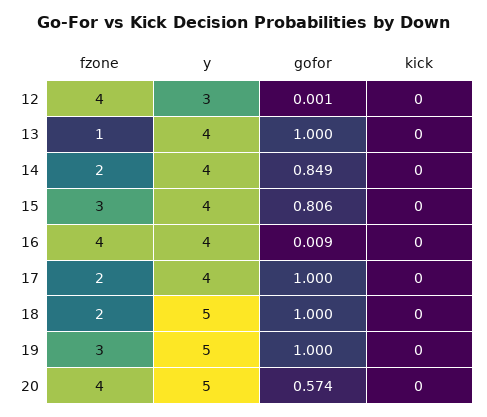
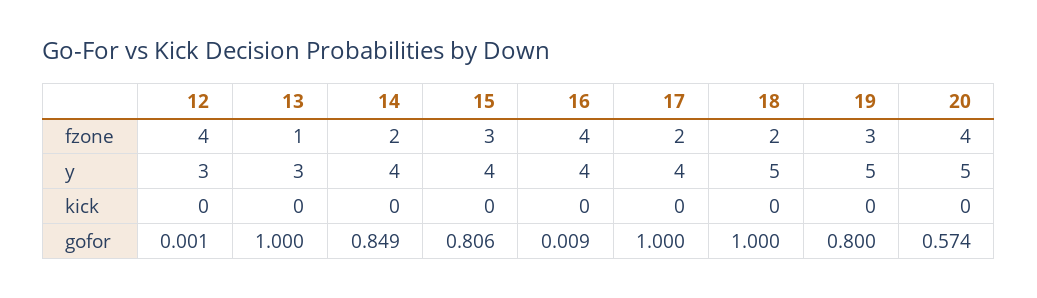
y, 13: 4 -> 3
gofor, 19: 1 -> 0.8

